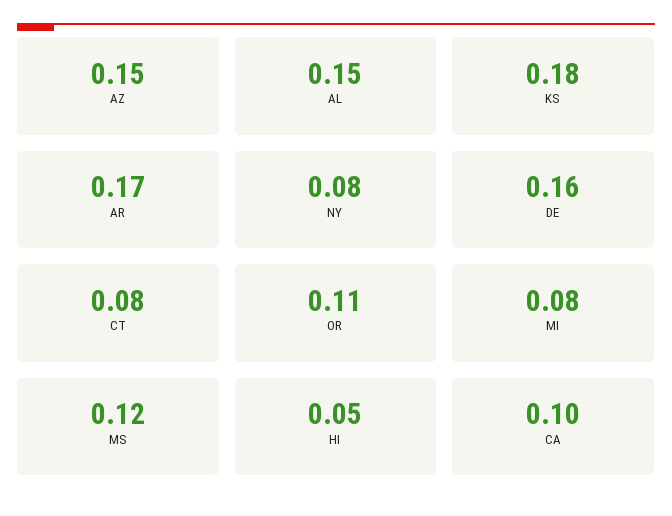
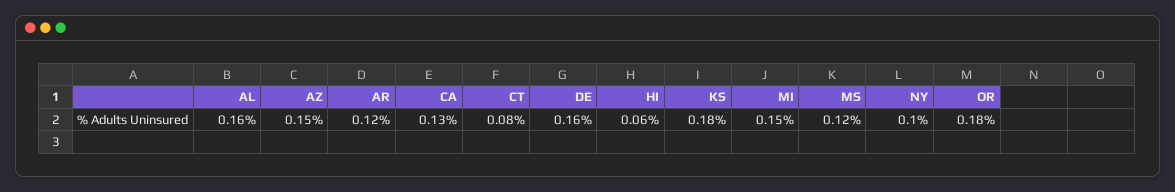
AL: 0.15 -> 0.16
AR: 0.17 -> 0.12
NY: 0.08 -> 0.1
OR: 0.11 -> 0.18
MI: 0.08 -> 0.15
HI: 0.05 -> 0.06
CA: 0.1 -> 0.13

